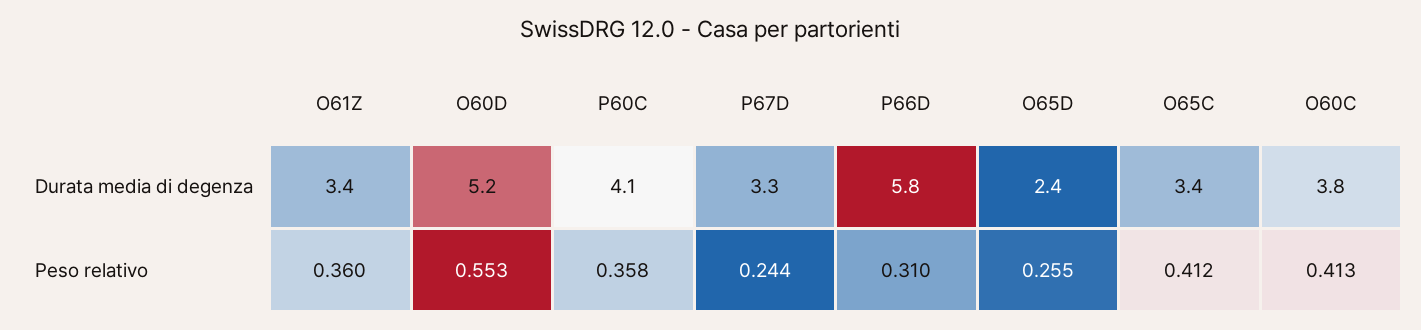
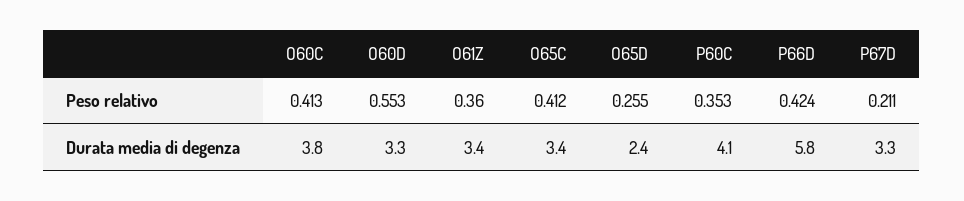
O60D, Durata media di degenza: 5.2 -> 3.3
P60C, Peso relativo: 0.358 -> 0.353
P67D, Peso relativo: 0.244 -> 0.211
P66D, Peso relativo: 0.31 -> 0.424

